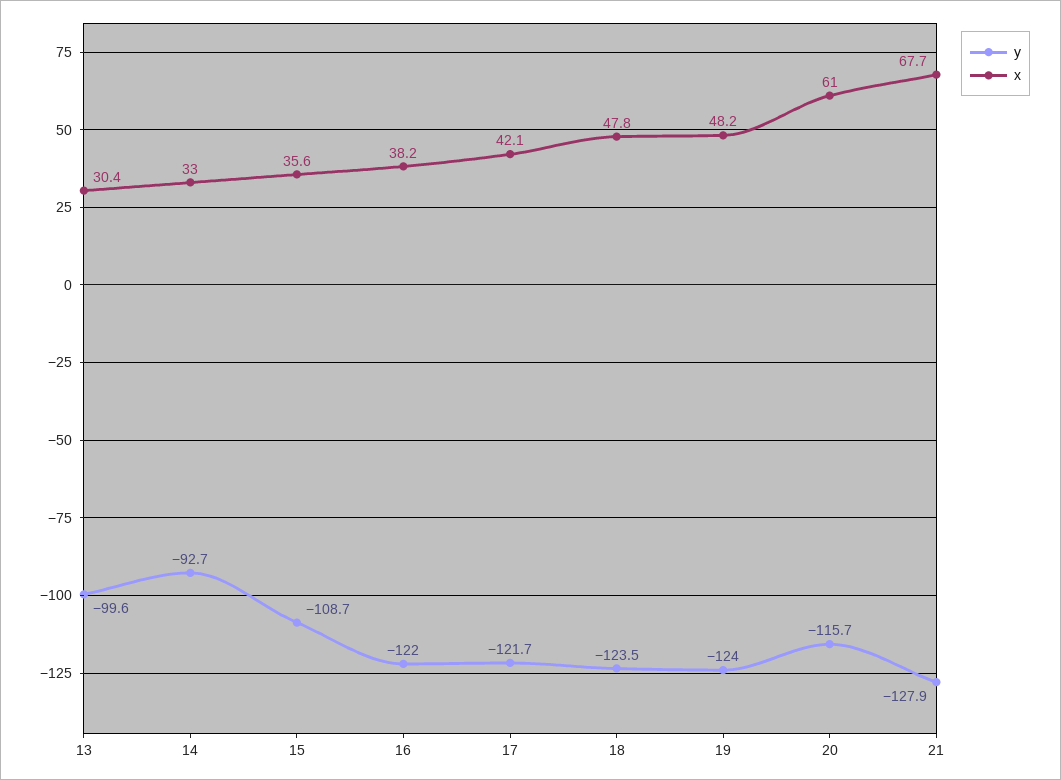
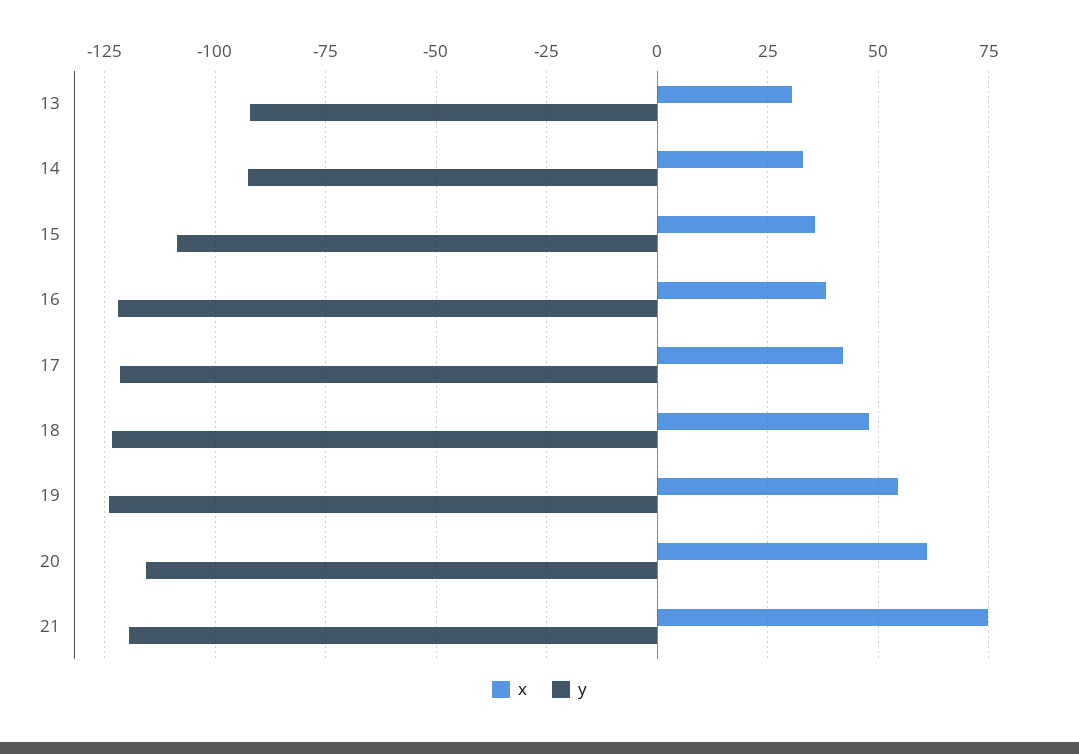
y, 13: -99.6 -> -92.5
x, 19: 48.2 -> 55
y, 21: -127.9 -> -120
x, 21: 67.7 -> 75

